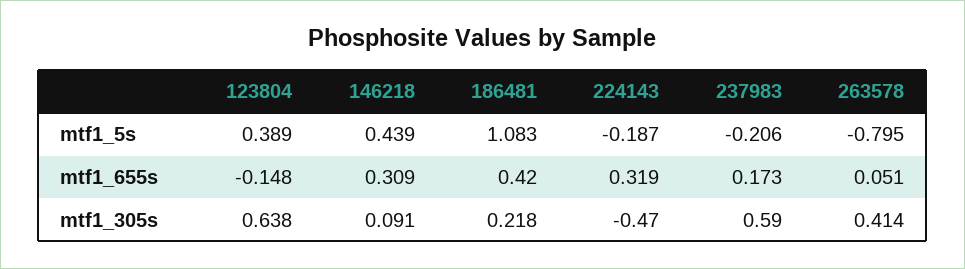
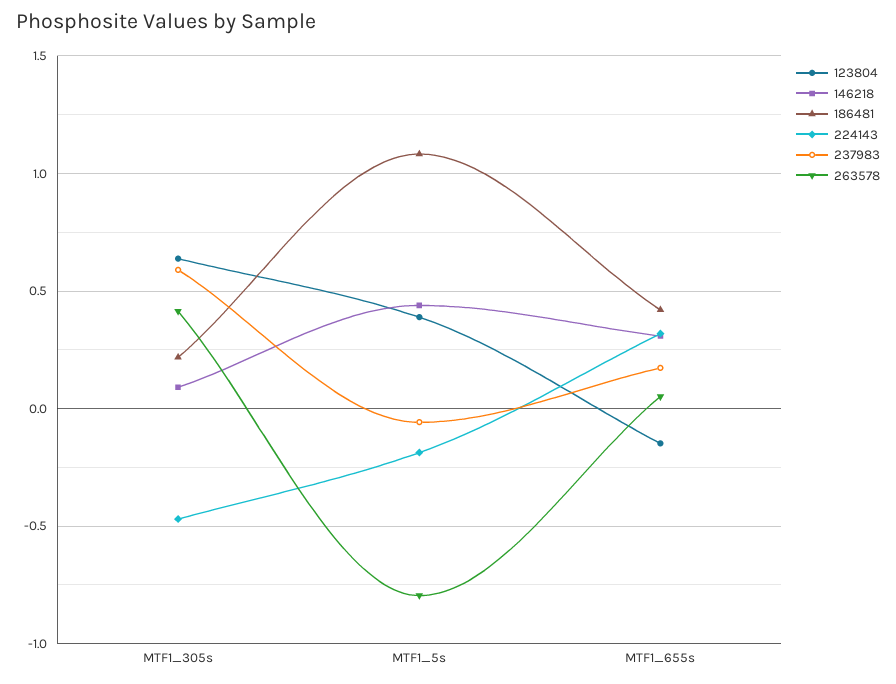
237983, mtf1_5s: -0.206 -> -0.05

